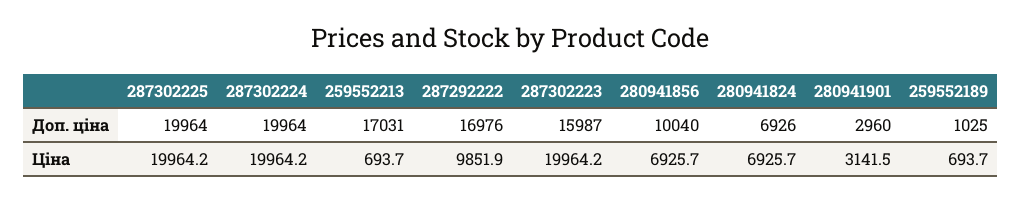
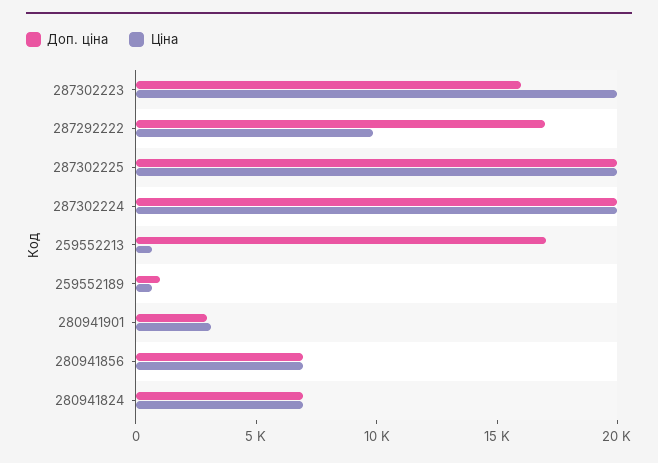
Доп. ціна, 280941856: 10040 -> 7000

